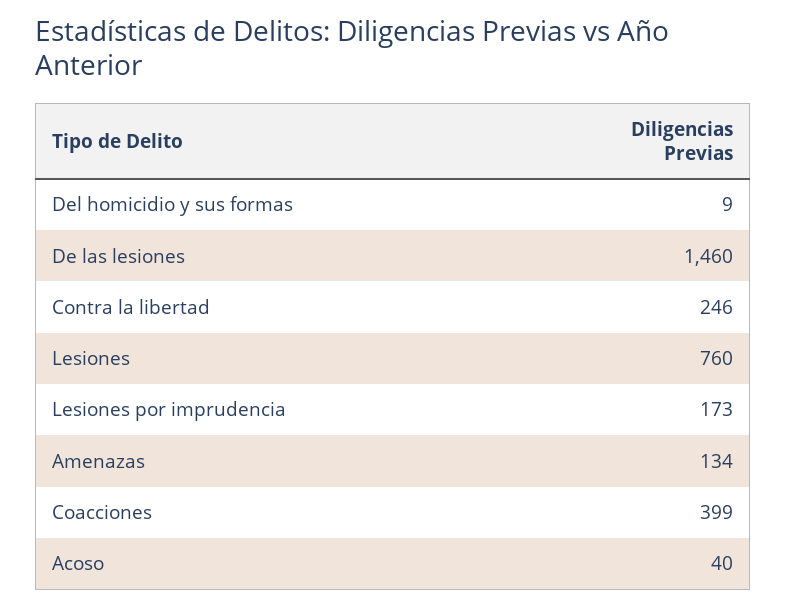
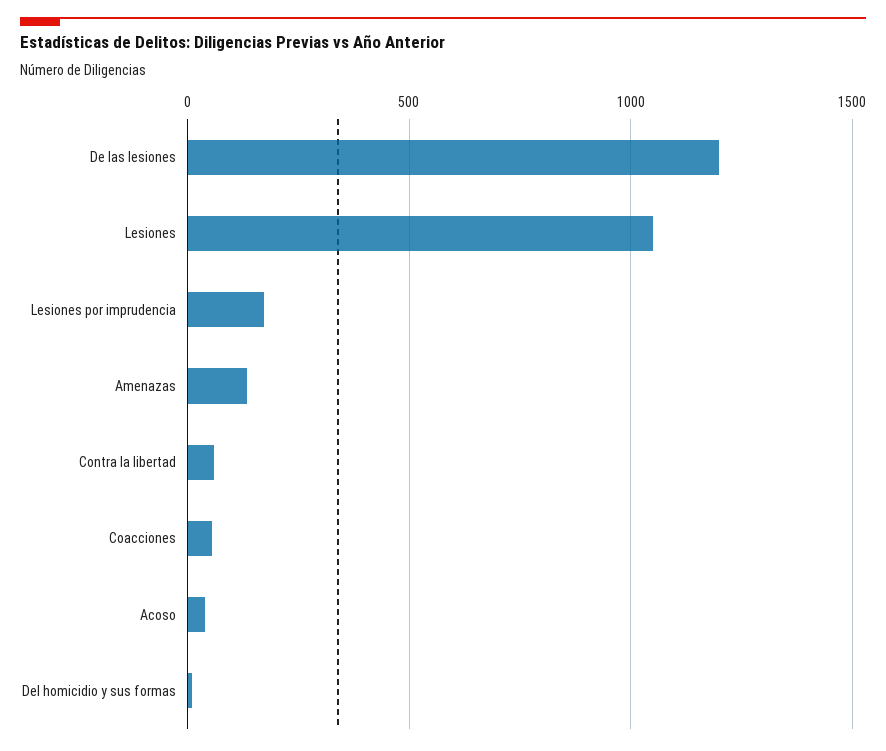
De las lesiones: 1460 -> 1200
Contra la libertad: 246 -> 50
Lesiones: 760 -> 1050
Coacciones: 399 -> 50

